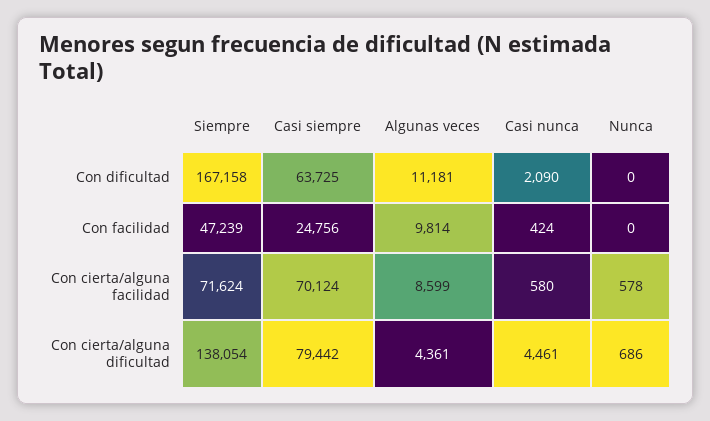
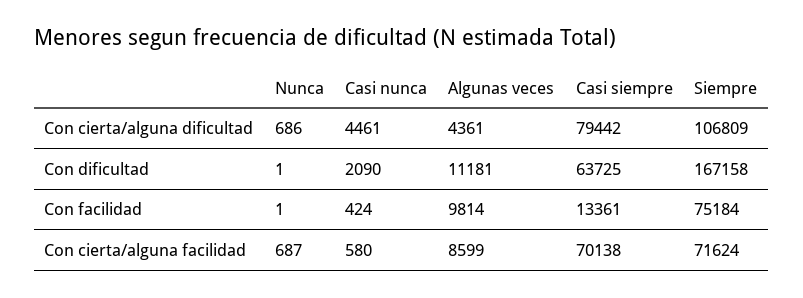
Nunca, Con dificultad: 0 -> 1
Siempre, Con facilidad: 47239 -> 75184
Casi siempre, Con facilidad: 24756 -> 13361
Nunca, Con facilidad: 0 -> 1
Casi siempre, Con cierta/alguna facilidad: 70124 -> 70138
Nunca, Con cierta/alguna facilidad: 578 -> 687
Siempre, Con cierta/alguna dificultad: 138054 -> 106809

